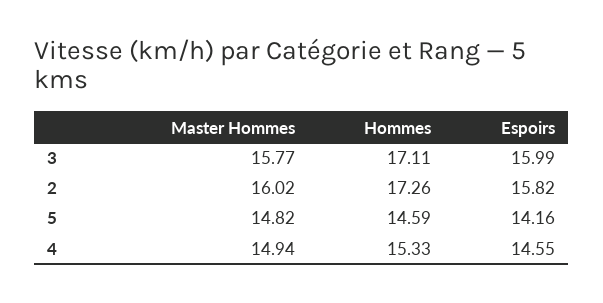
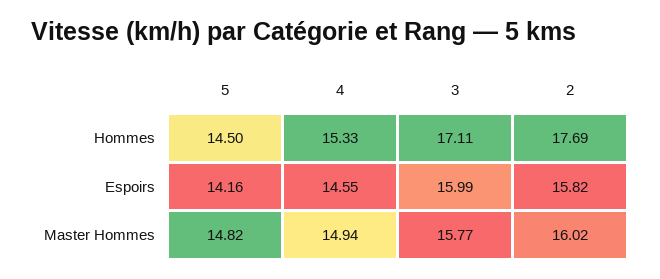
Hommes, 2: 17.26 -> 17.69
Hommes, 5: 14.59 -> 14.5

